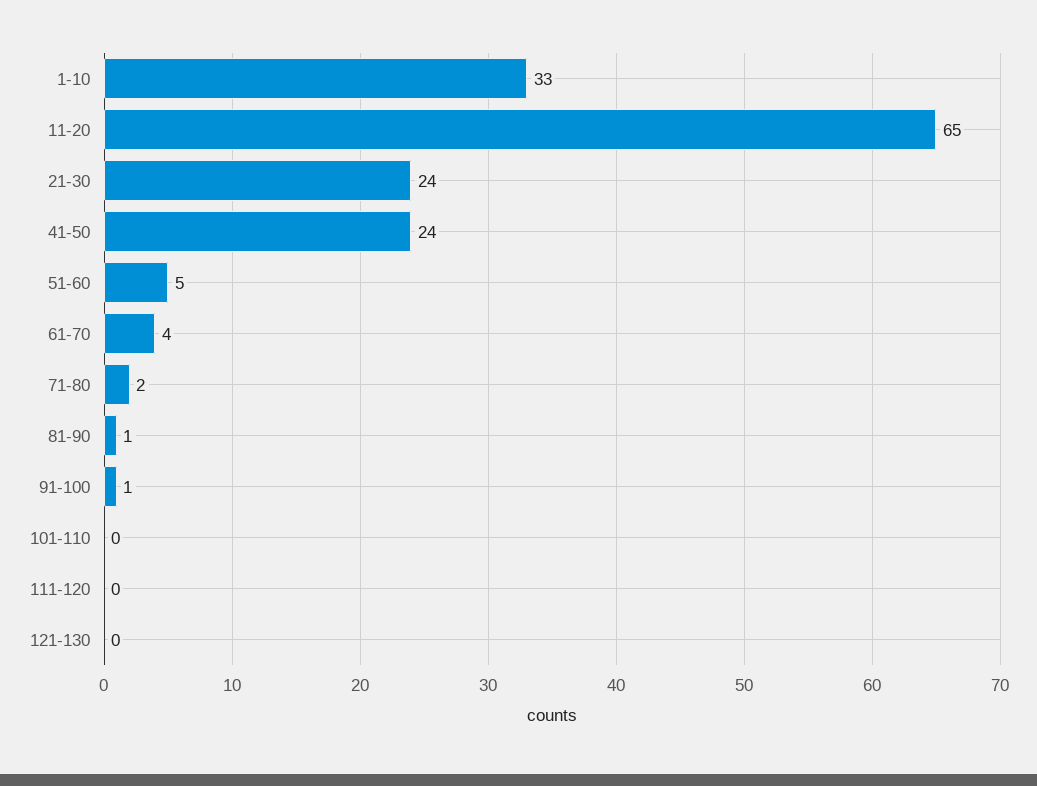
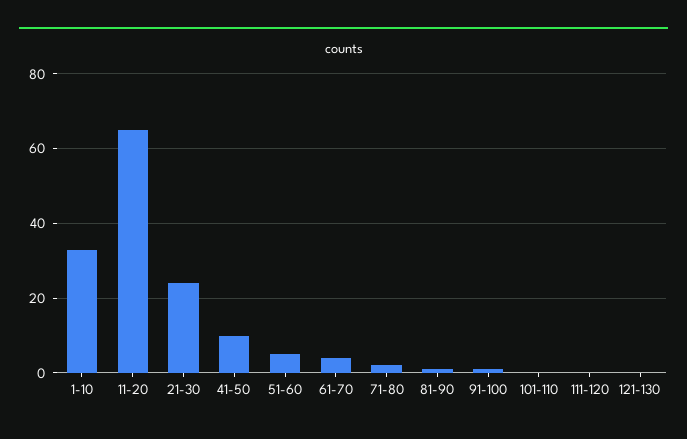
41-50: 24 -> 10

